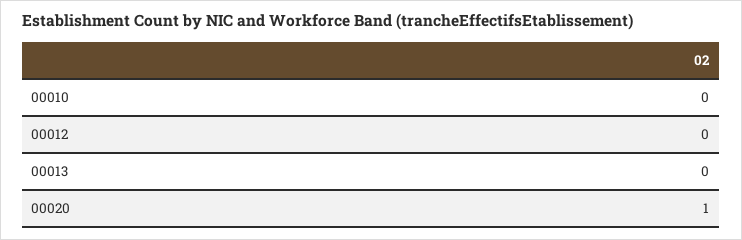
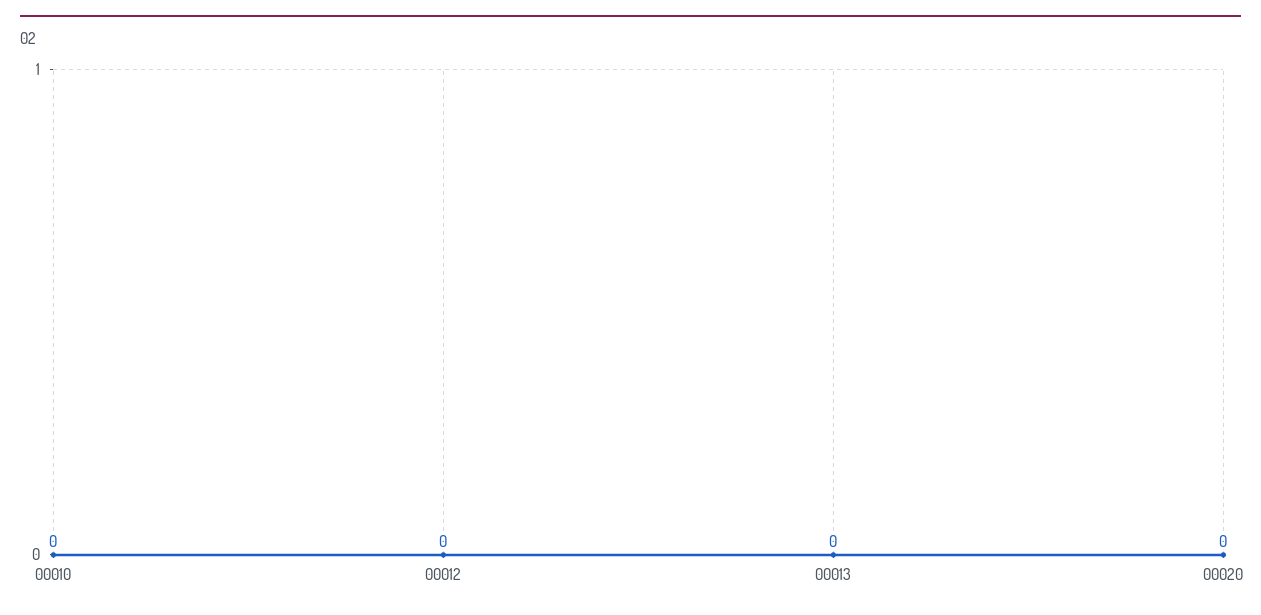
00020: 1 -> 0

